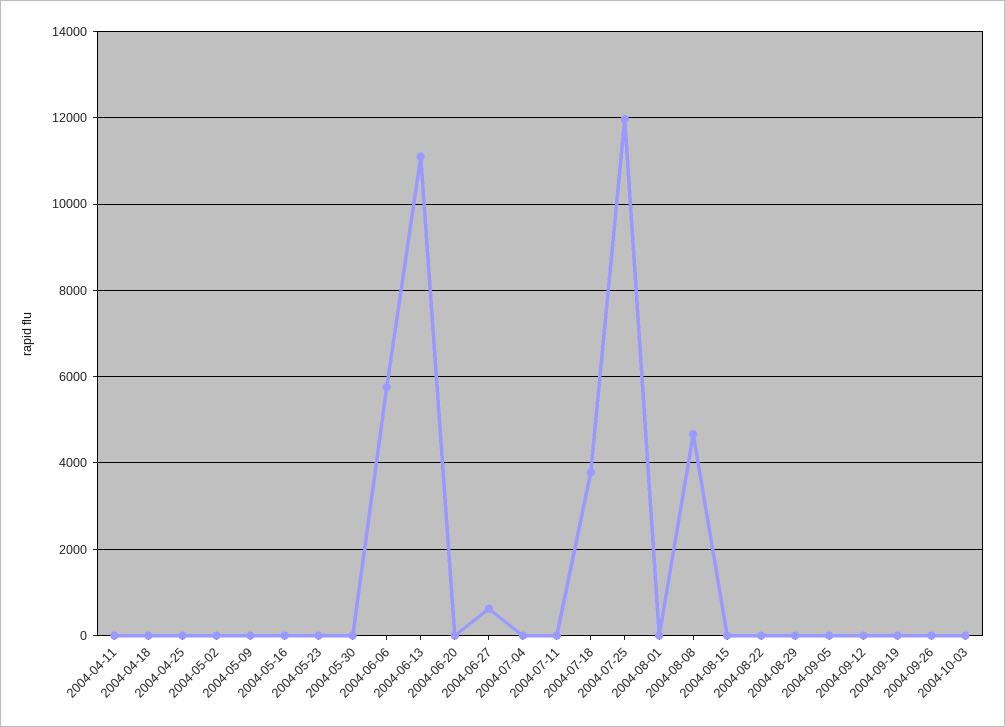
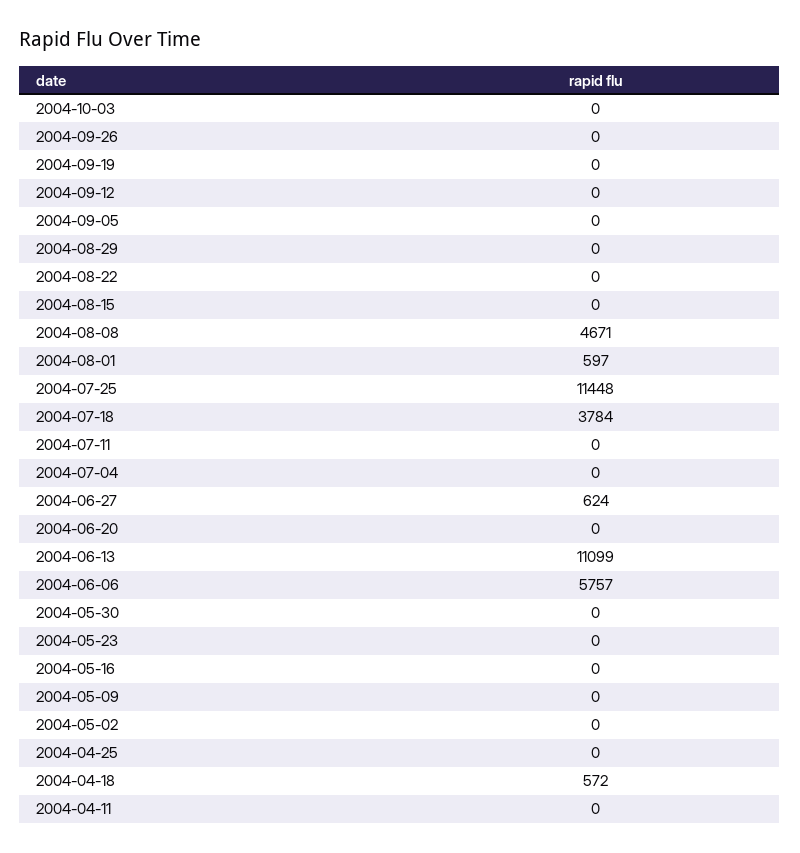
2004-04-18: 0 -> 572
2004-07-25: 12000 -> 11448
2004-08-01: 0 -> 597

